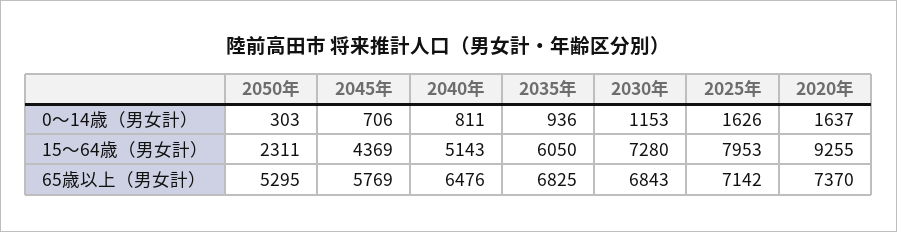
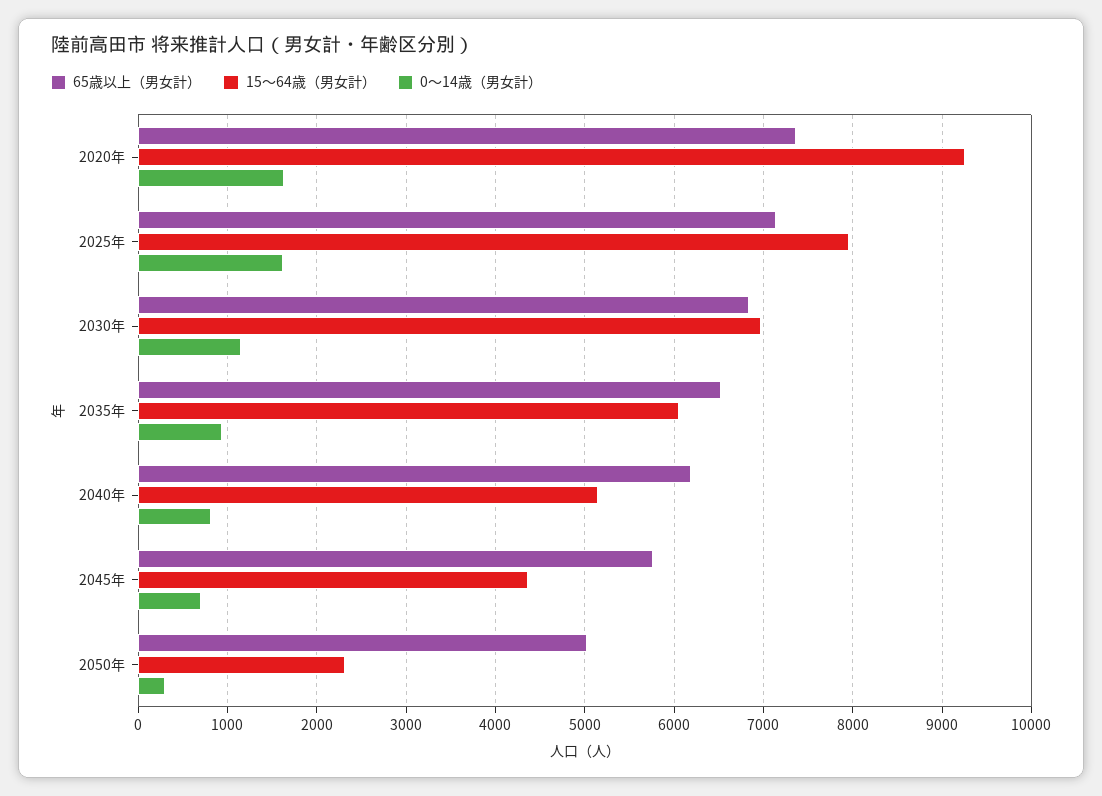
15～64歳（男女計）, 2030年: 7280 -> 7000
65歳以上（男女計）, 2050年: 5295 -> 5000
65歳以上（男女計）, 2040年: 6476 -> 6200
65歳以上（男女計）, 2035年: 6825 -> 6500

